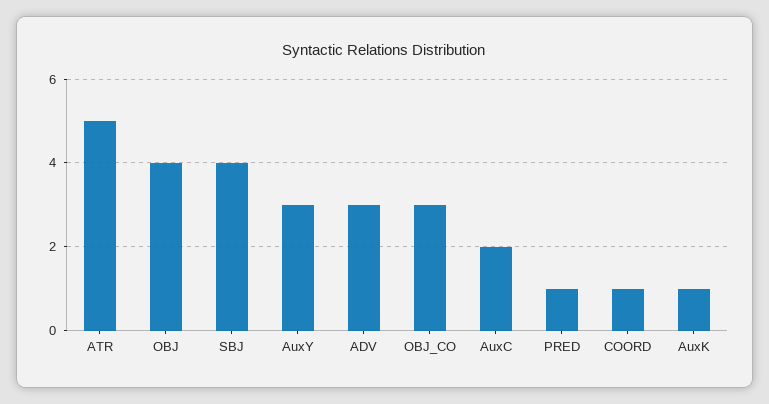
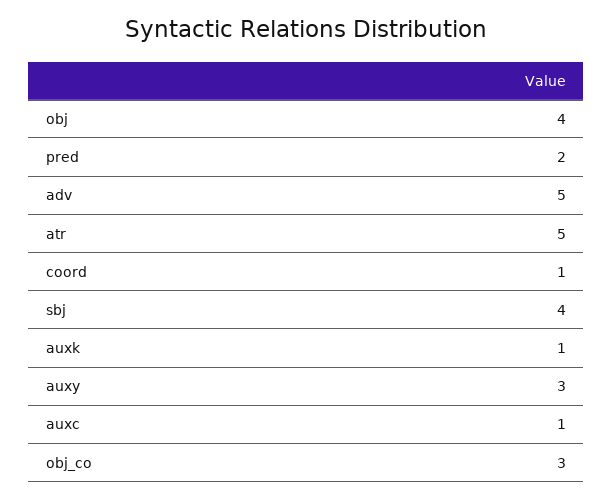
ADV: 3 -> 5
AuxC: 2 -> 1
PRED: 1 -> 2

